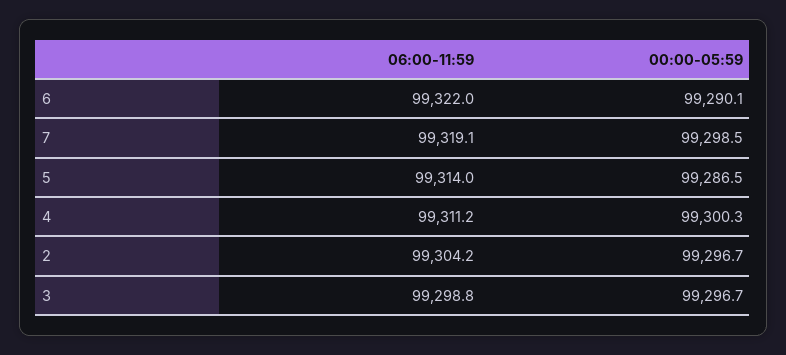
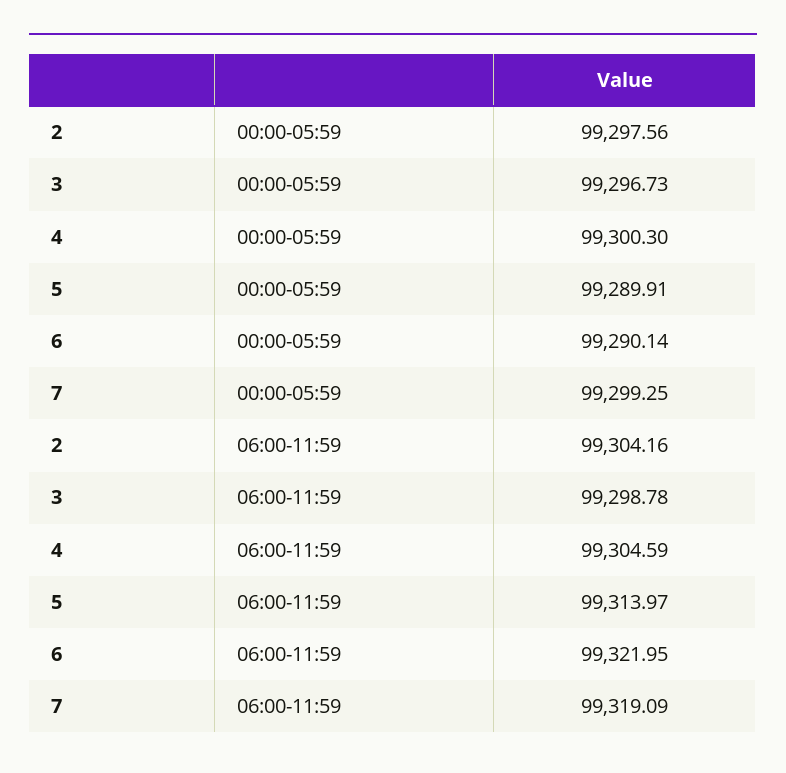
00:00-05:59, 7: 99298.5 -> 99299.25
00:00-05:59, 5: 99286.5 -> 99289.91
06:00-11:59, 4: 99311.2 -> 99304.59
00:00-05:59, 2: 99296.7 -> 99297.56

